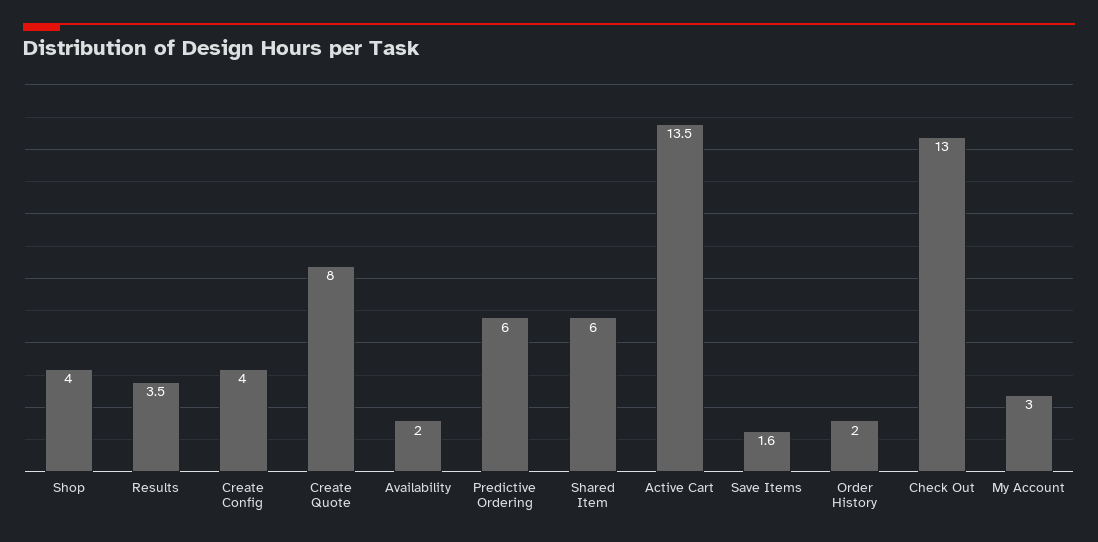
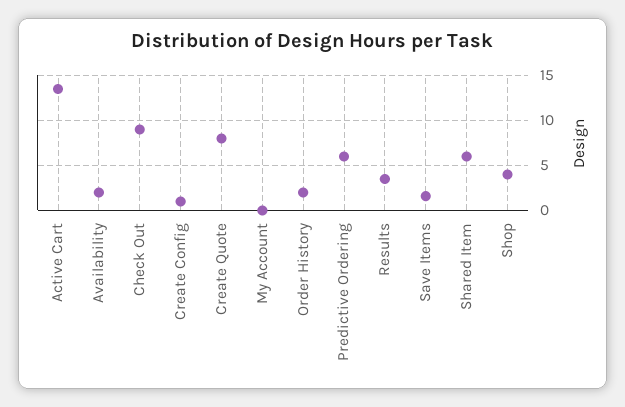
Create Config: 4 -> 1
Check Out: 13 -> 9
My Account: 3 -> 0

